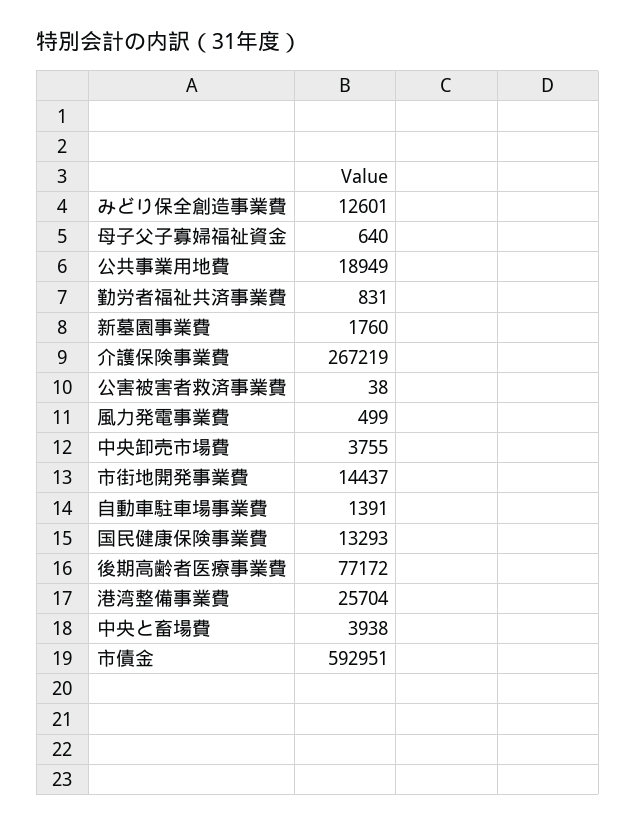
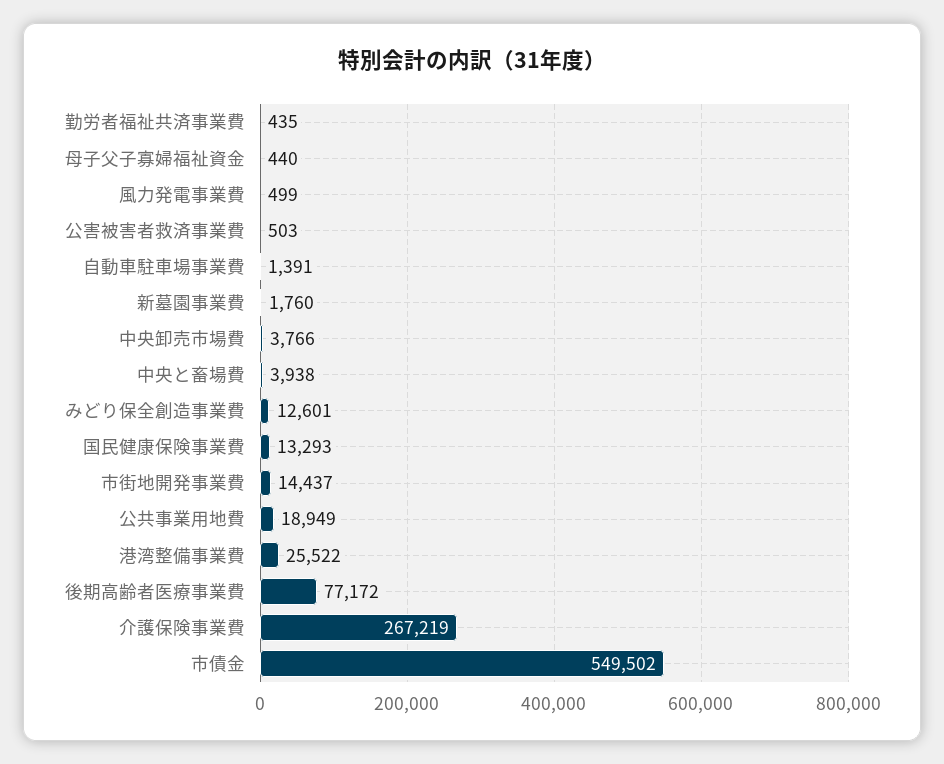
母子父子寡婦福祉資金: 640 -> 440
勤労者福祉共済事業費: 831 -> 435
公害被害者救済事業費: 38 -> 503
中央卸売市場費: 3755 -> 3766
港湾整備事業費: 25704 -> 25522
市債金: 592951 -> 549502

